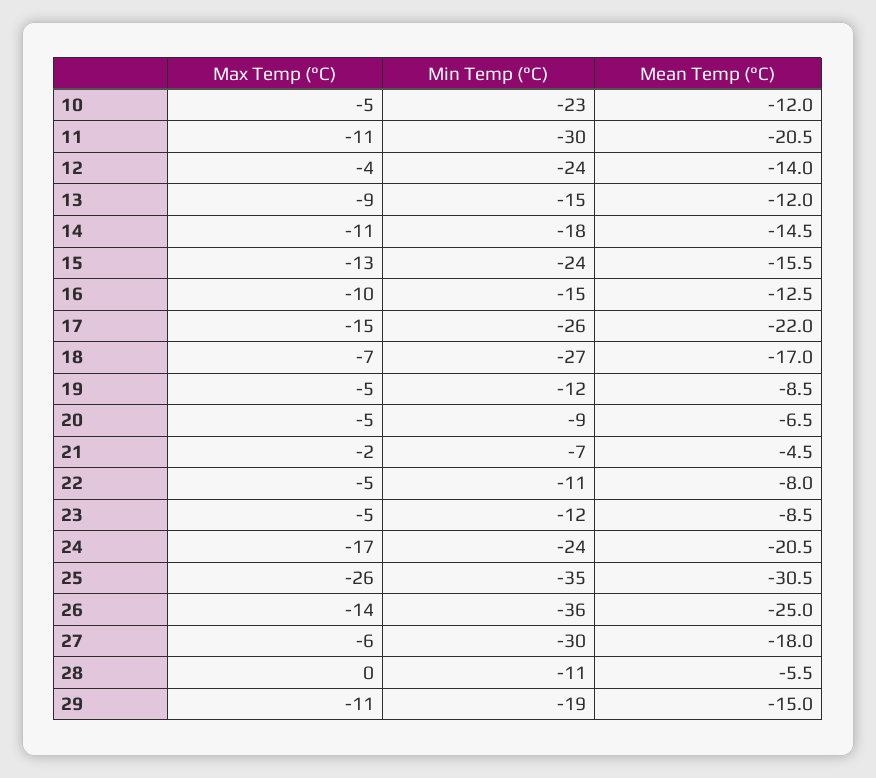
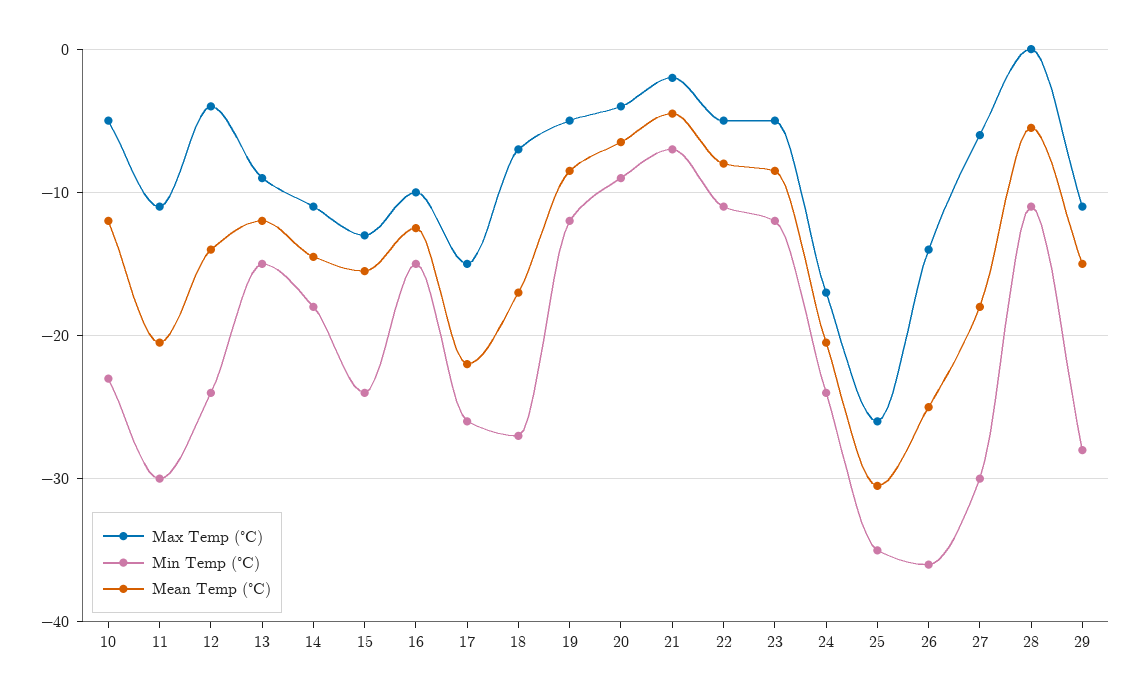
Max Temp (°C), 20: -5 -> -4
Min Temp (°C), 29: -19 -> -28

